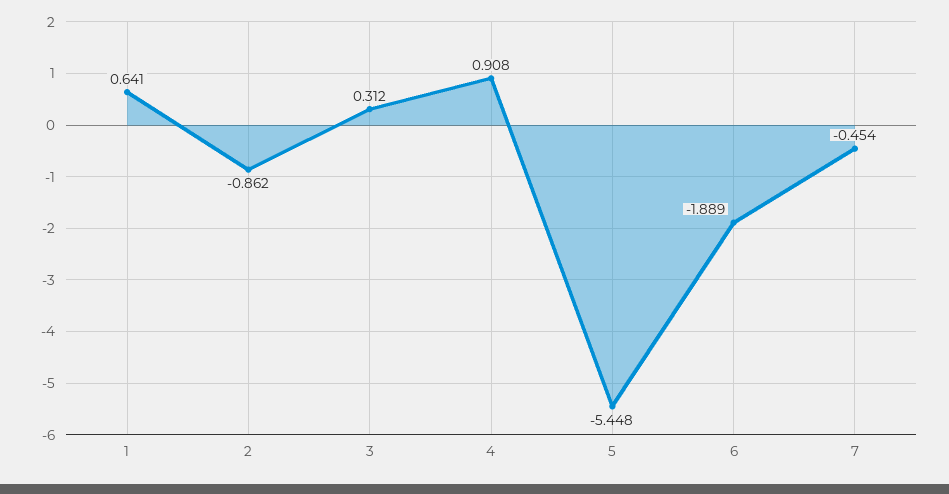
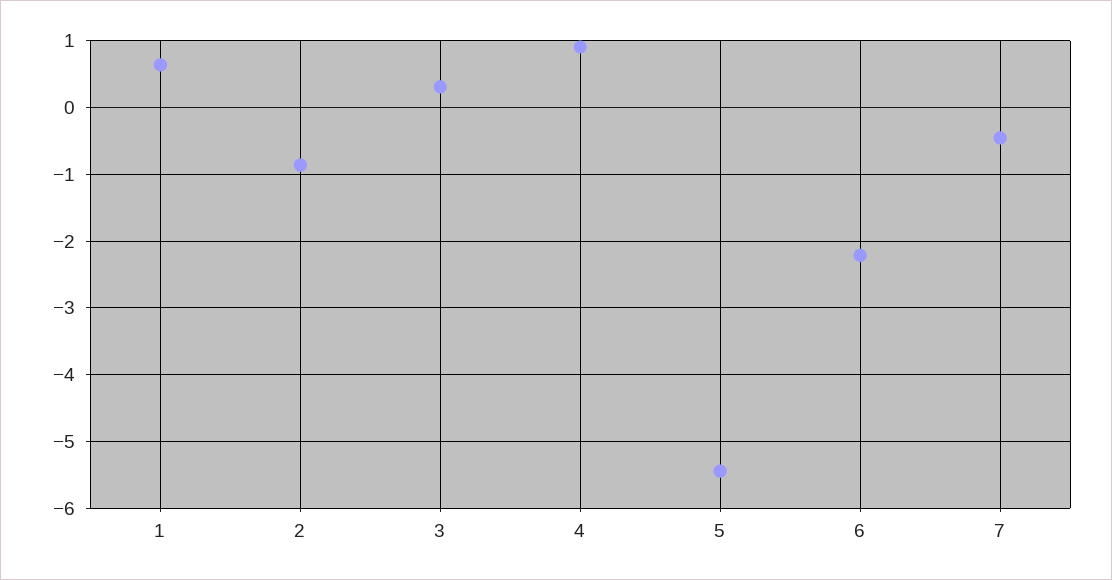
6: -1.889 -> -2.2

